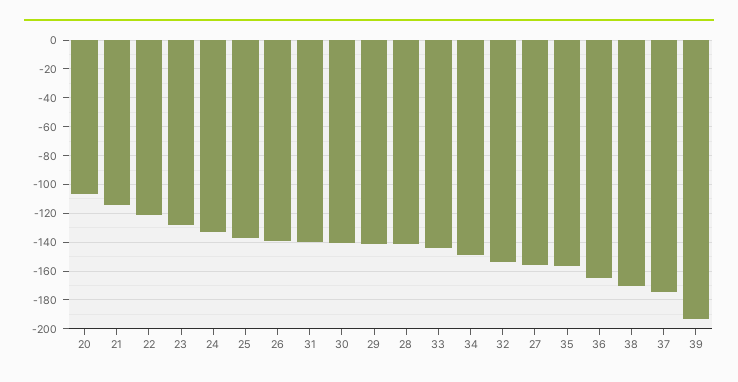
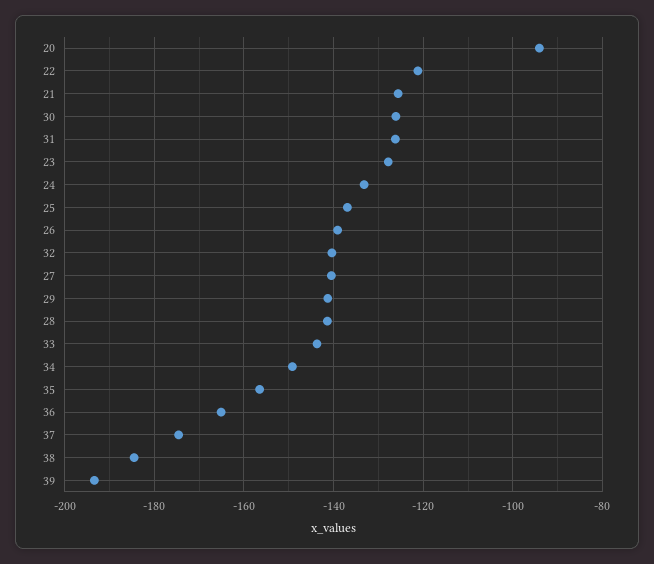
20: -105 -> -94
21: -115 -> -126
31: -140 -> -126
30: -140 -> -126
32: -155 -> -140
27: -155 -> -140
38: -170 -> -184

